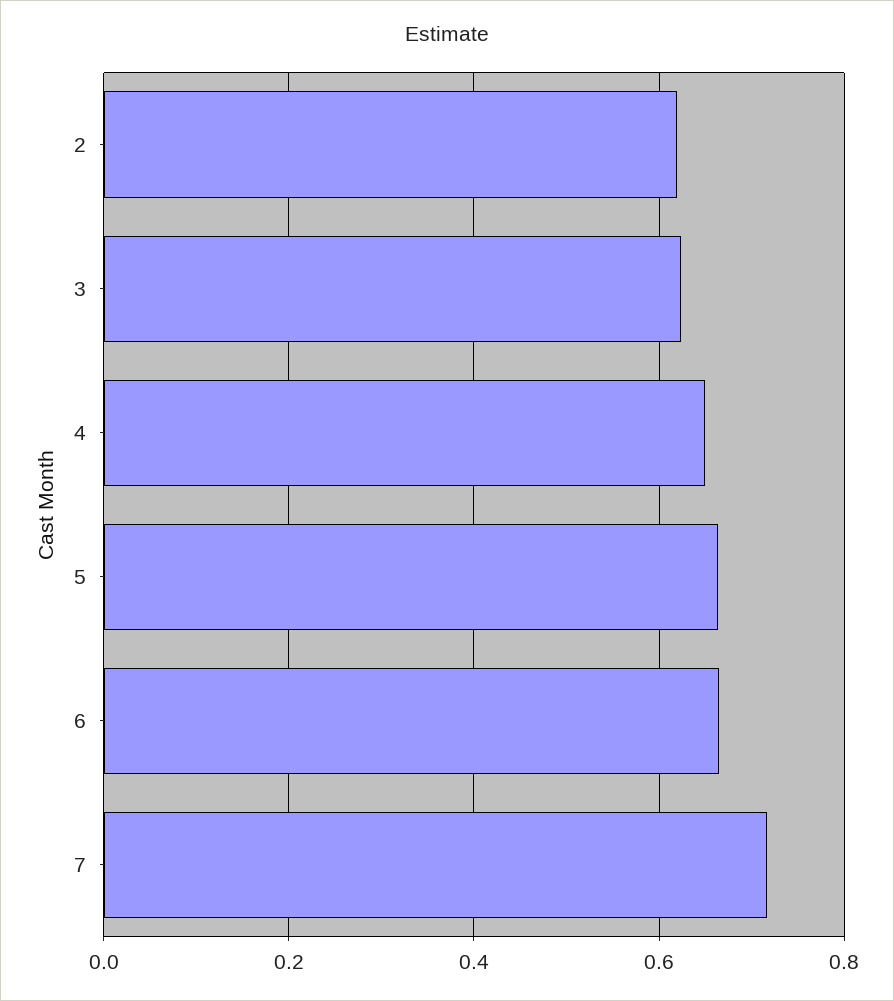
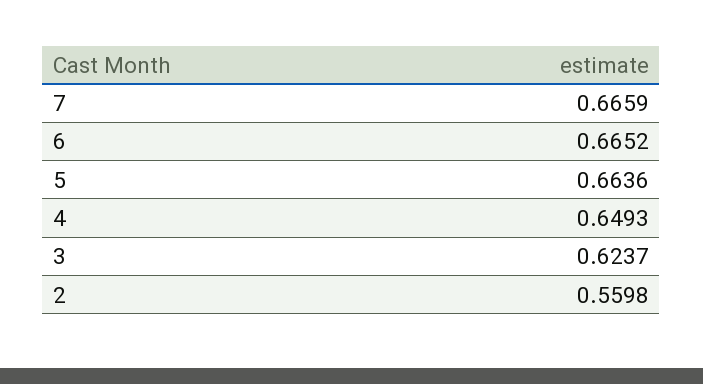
2: 0.62 -> 0.5598
7: 0.72 -> 0.6659

